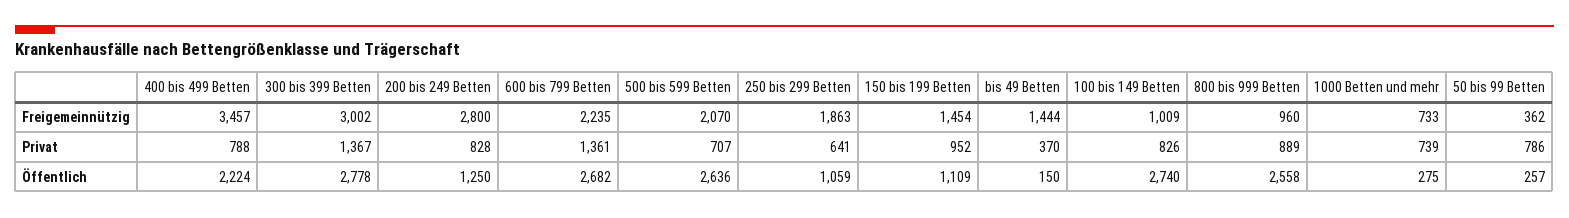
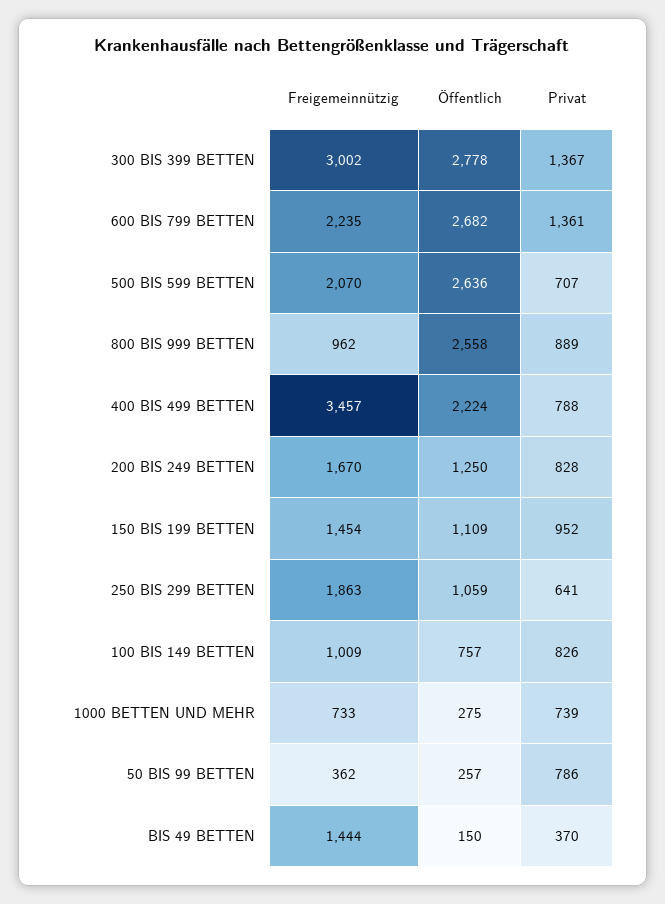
200 bis 249 Betten, Freigemeinnützig: 2800 -> 1670
800 bis 999 Betten, Freigemeinnützig: 960 -> 962
100 bis 149 Betten, Öffentlich: 2740 -> 757

